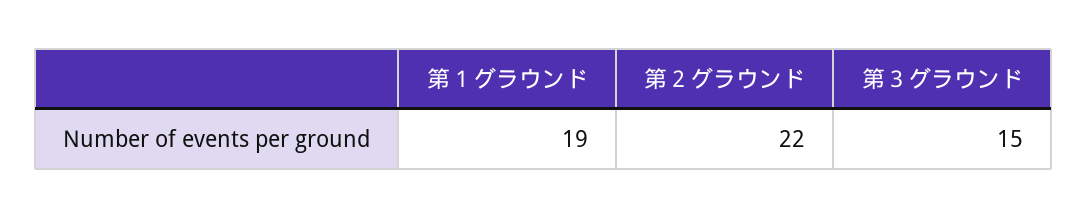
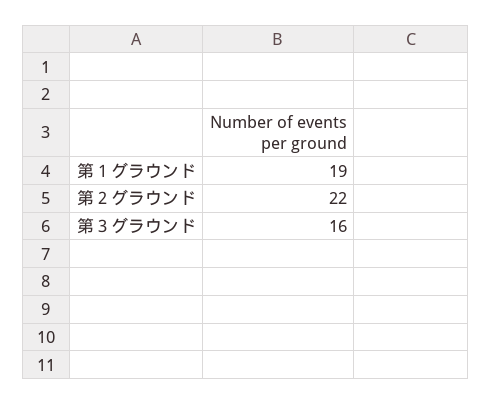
第３グラウンド: 15 -> 16

